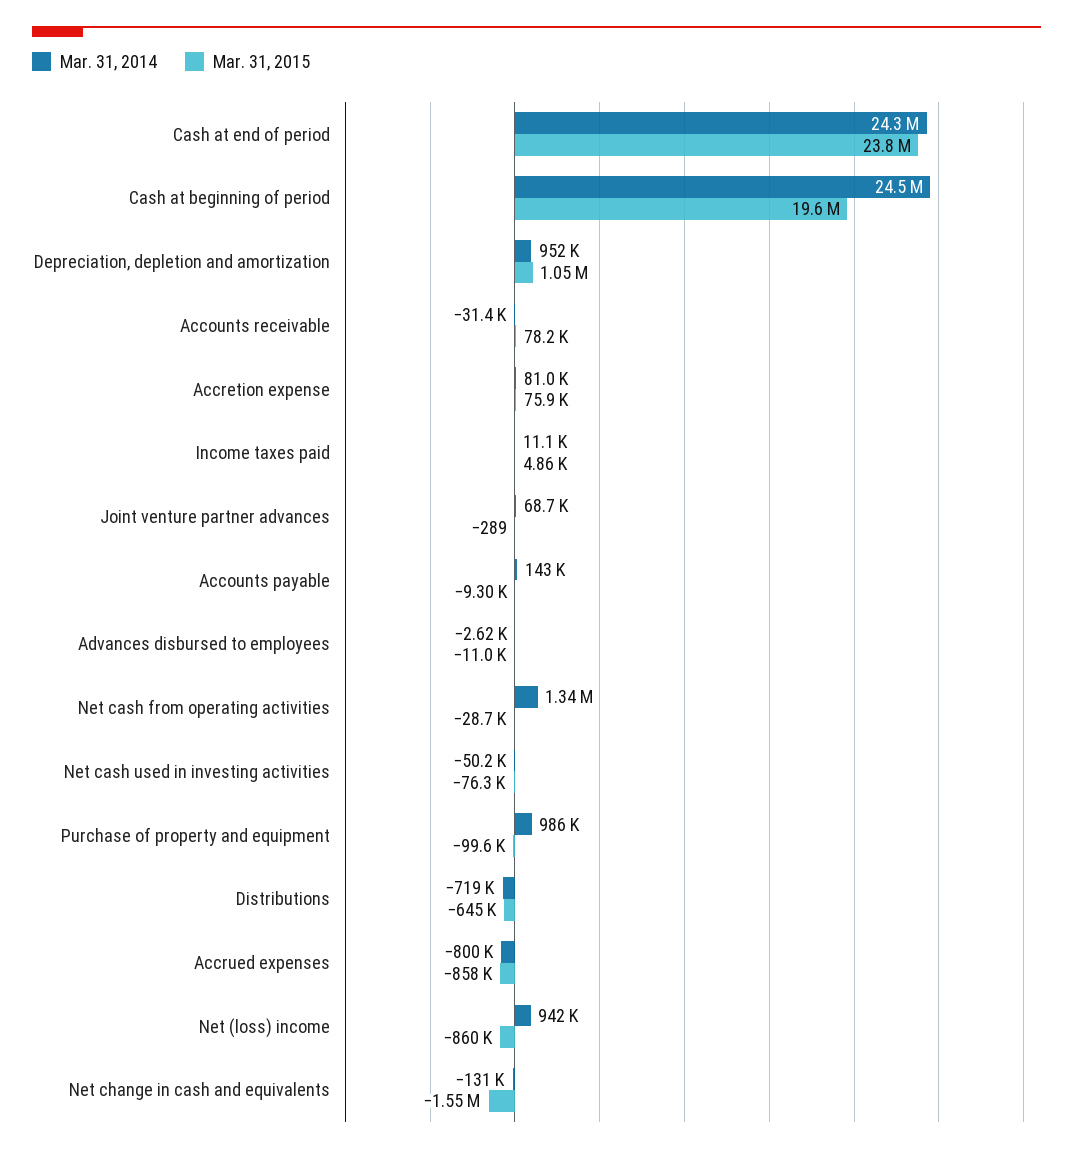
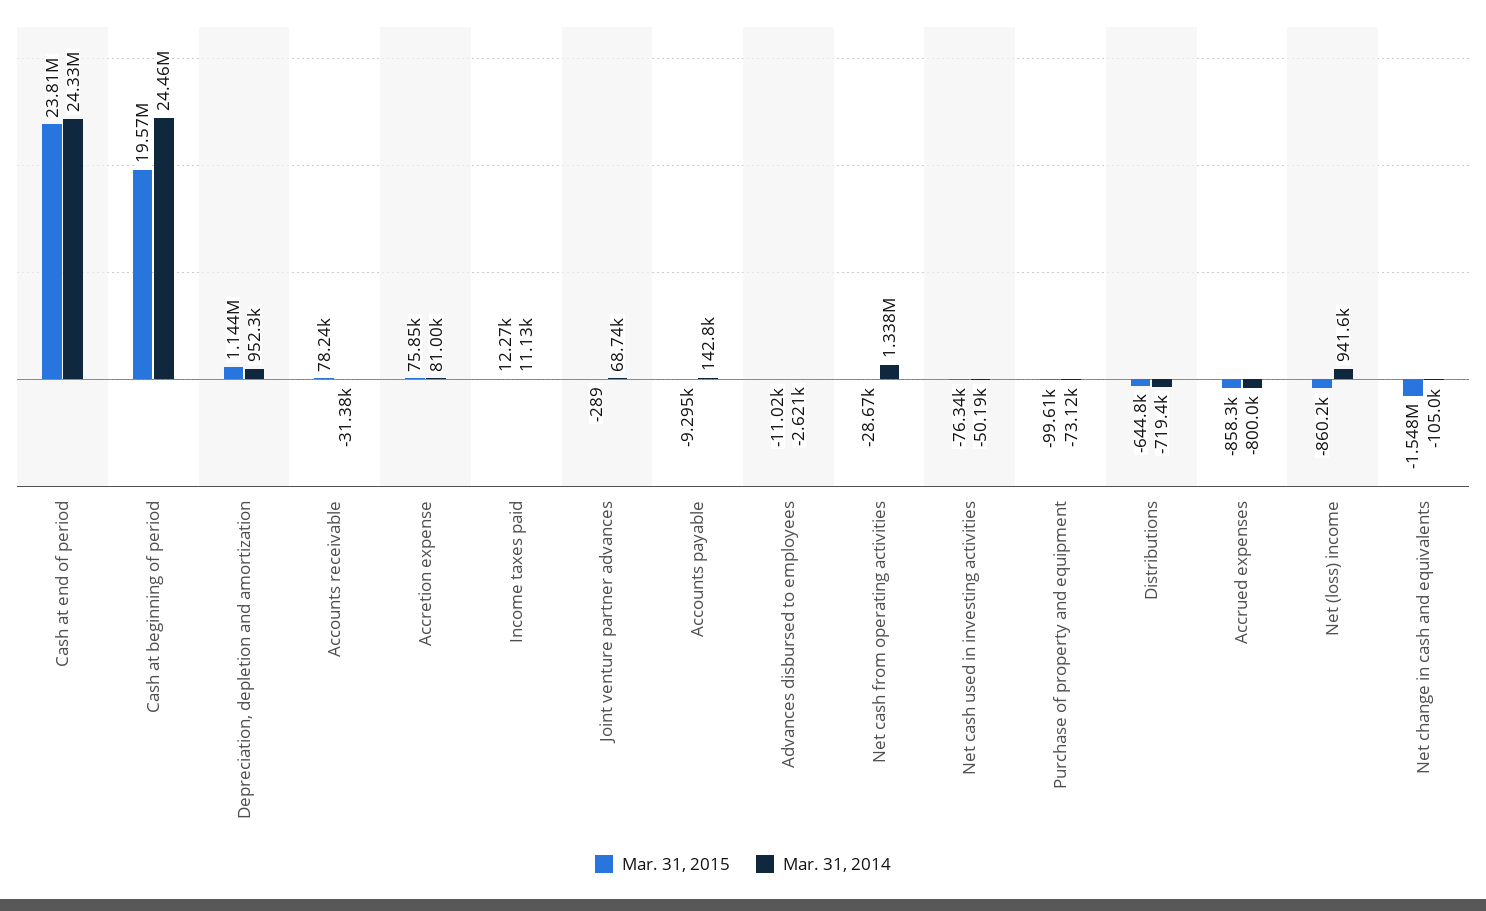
Mar. 31, 2015, Depreciation, depletion and amortization: 1050000 -> 1144000
Mar. 31, 2015, Income taxes paid: 4860 -> 12270
Mar. 31, 2014, Purchase of property and equipment: 986000 -> -73120
Mar. 31, 2014, Net change in cash and equivalents: -131000 -> -105000

